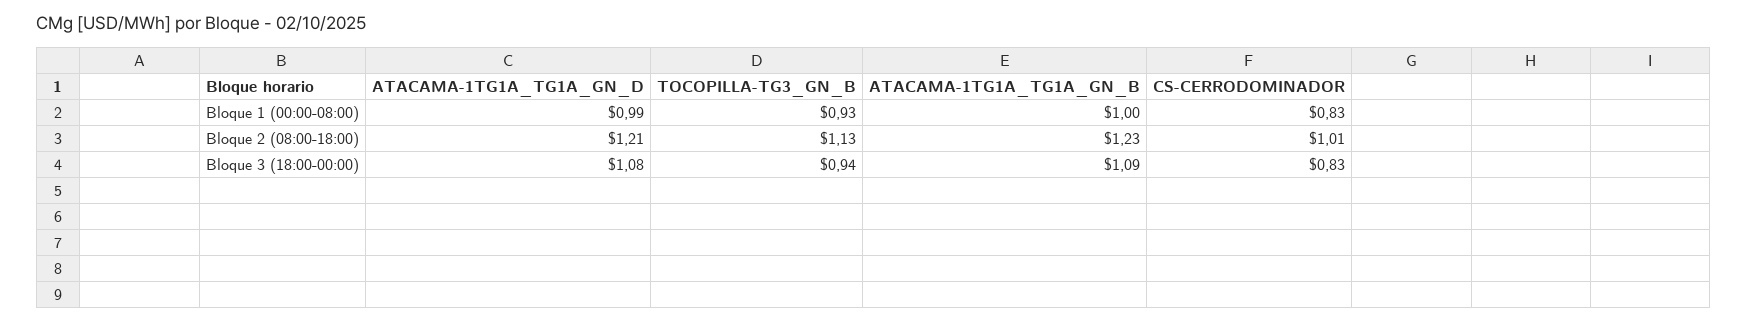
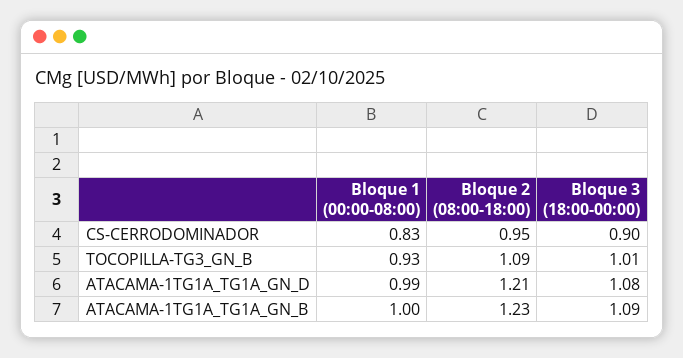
TOCOPILLA-TG3_GN_B, Bloque 2 (08:00-18:00): 1.13 -> 1.09
CS-CERRODOMINADOR, Bloque 2 (08:00-18:00): 1.01 -> 0.95
TOCOPILLA-TG3_GN_B, Bloque 3 (18:00-00:00): 0.94 -> 1.01
CS-CERRODOMINADOR, Bloque 3 (18:00-00:00): 0.83 -> 0.9

